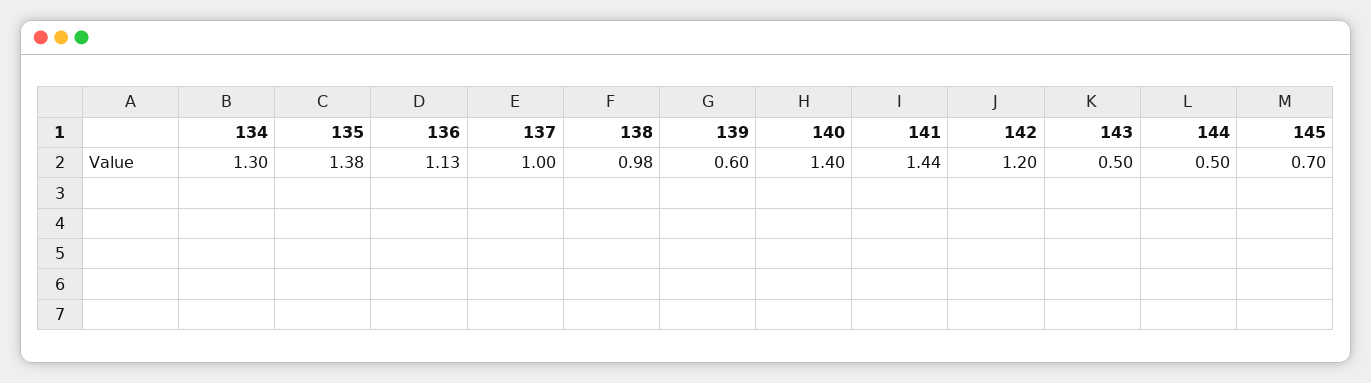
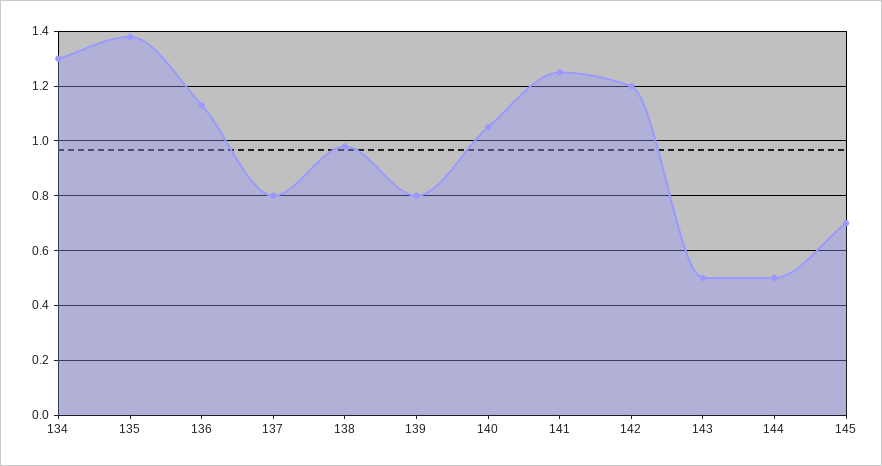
137: 1 -> 0.8
139: 0.6 -> 0.8
140: 1.4 -> 1.05
141: 1.44 -> 1.25

